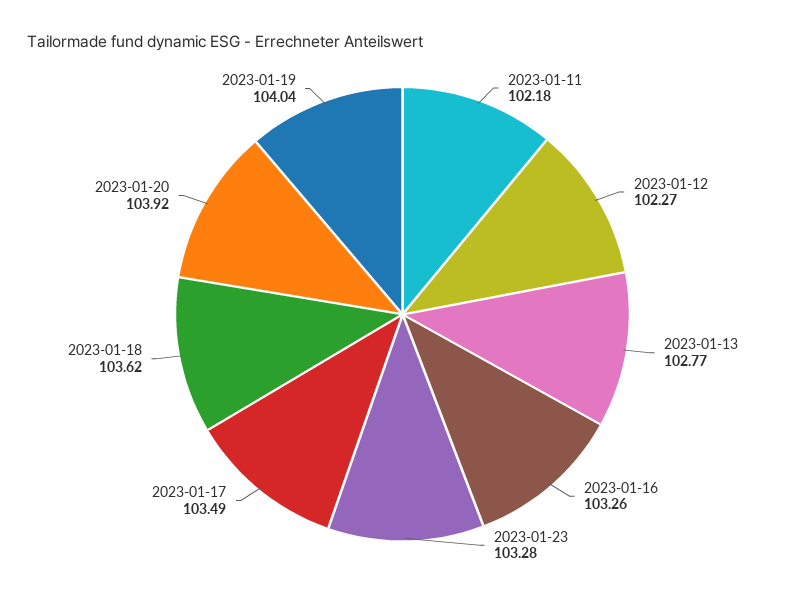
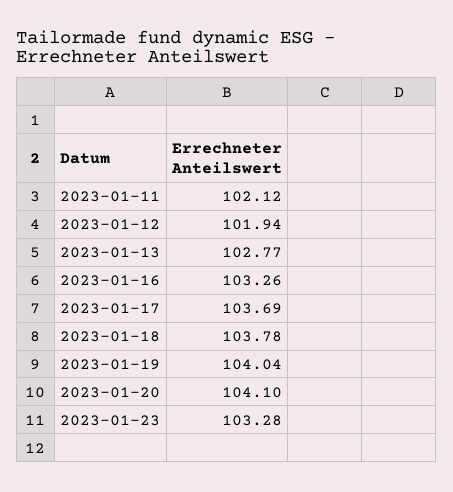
2023-01-11: 102.18 -> 102.12
2023-01-12: 102.27 -> 101.94
2023-01-17: 103.49 -> 103.69
2023-01-18: 103.62 -> 103.78
2023-01-20: 103.92 -> 104.1

